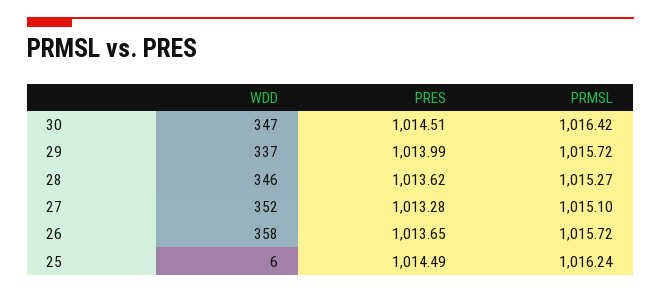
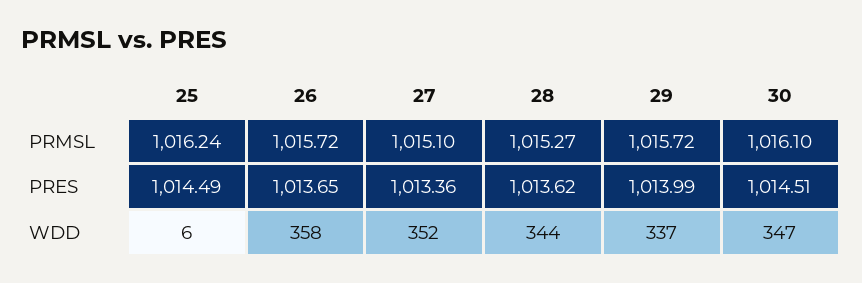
PRMSL, 30: 1016.42 -> 1016.1
WDD, 28: 346 -> 344
PRES, 27: 1013.28 -> 1013.36

